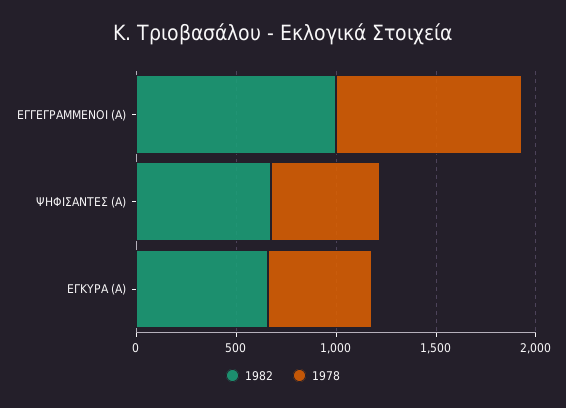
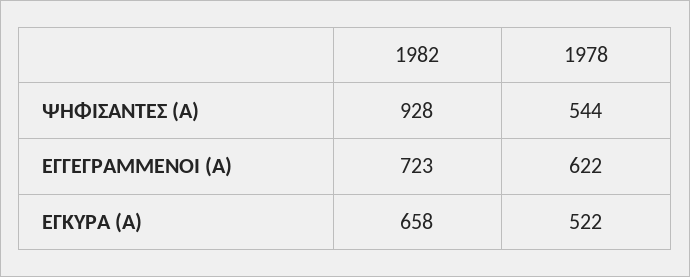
1982, ΕΓΓΕΓΡΑΜΜΕΝΟΙ (Α): 1000 -> 723
1978, ΕΓΓΕΓΡΑΜΜΕΝΟΙ (Α): 900 -> 622
1982, ΨΗΦΙΣΑΝΤΕΣ (Α): 700 -> 928

